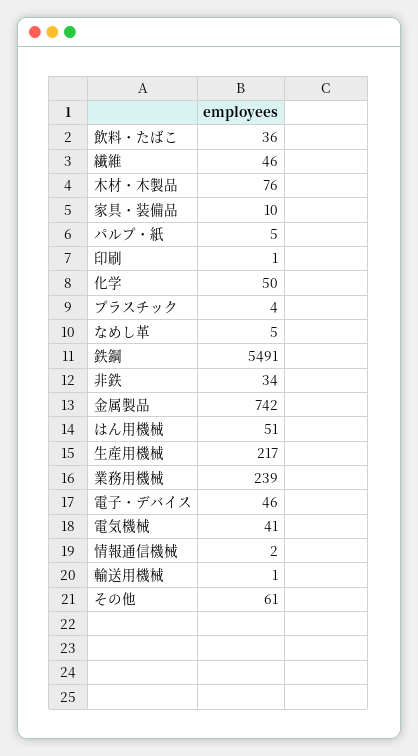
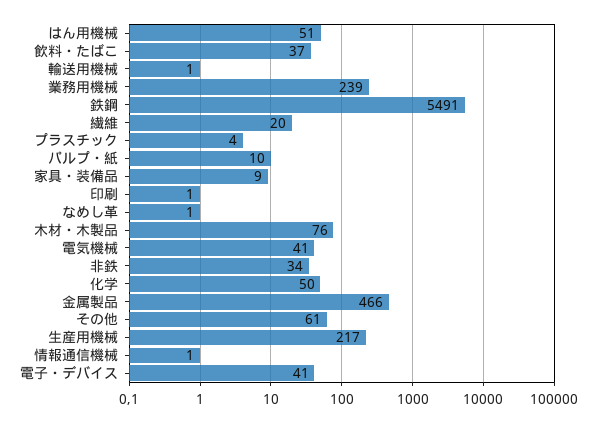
飲料・たばこ: 36 -> 37
繊維: 46 -> 20
家具・装備品: 10 -> 9
パルプ・紙: 5 -> 10
なめし革: 5 -> 1
金属製品: 742 -> 466
電子・デバイス: 46 -> 41
情報通信機械: 2 -> 1

